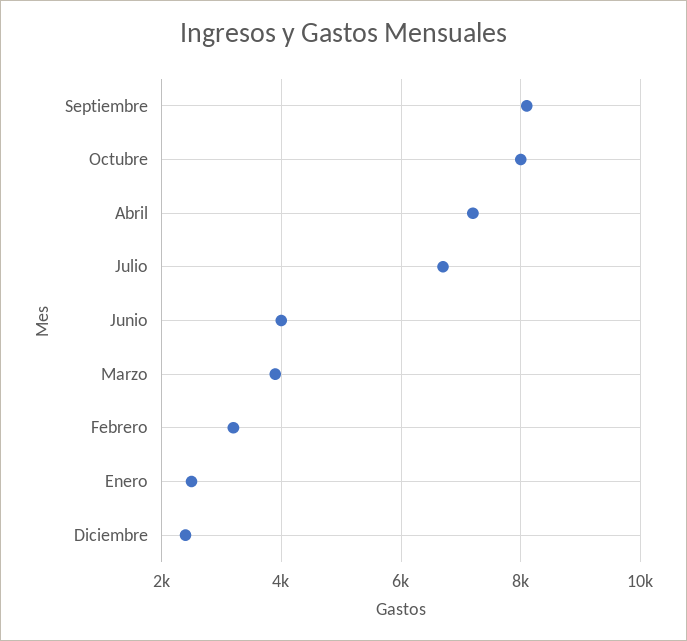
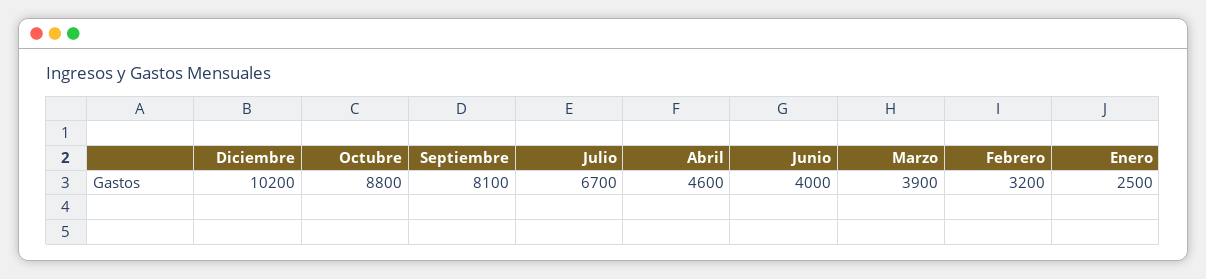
Octubre: 8000 -> 8800
Abril: 7200 -> 4600
Diciembre: 2400 -> 10200

